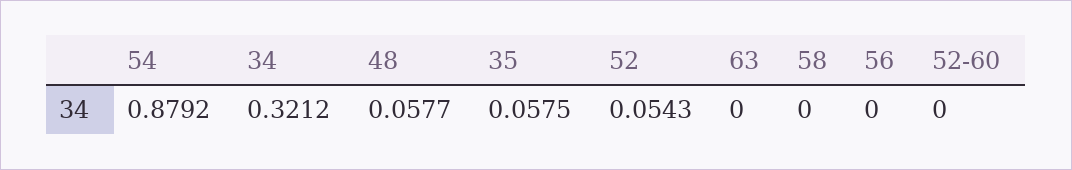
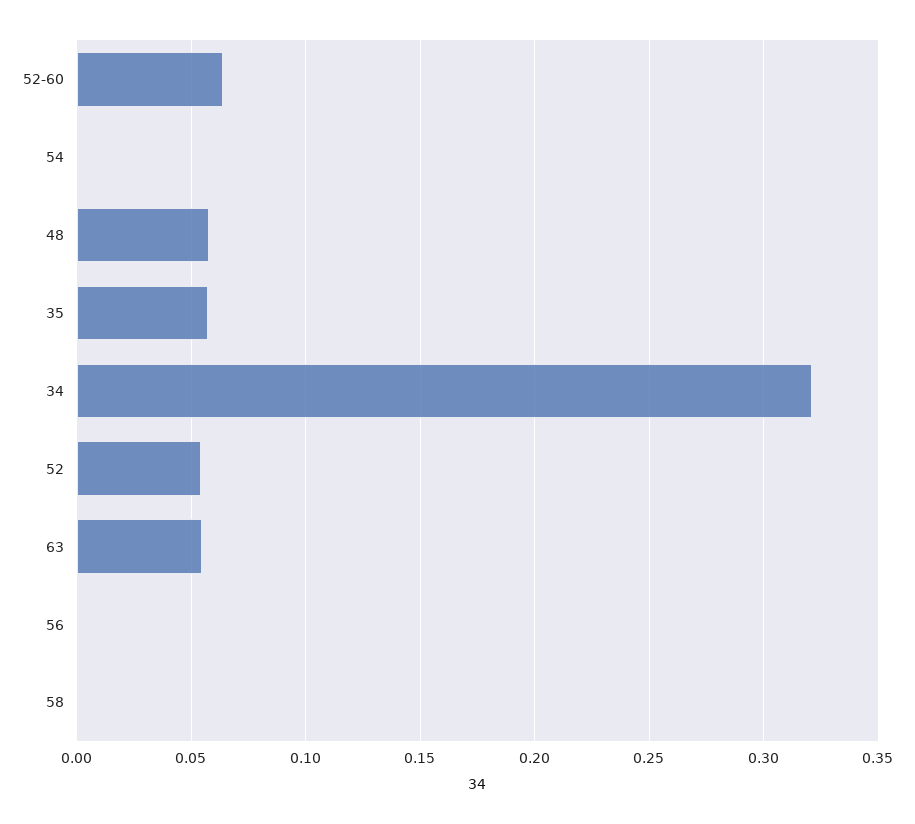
54: 0.8792 -> 0
63: 0 -> 0.055
52-60: 0 -> 0.065

